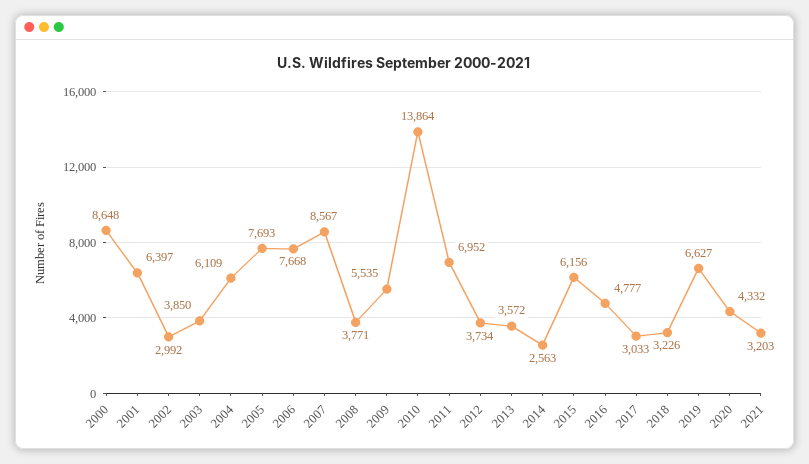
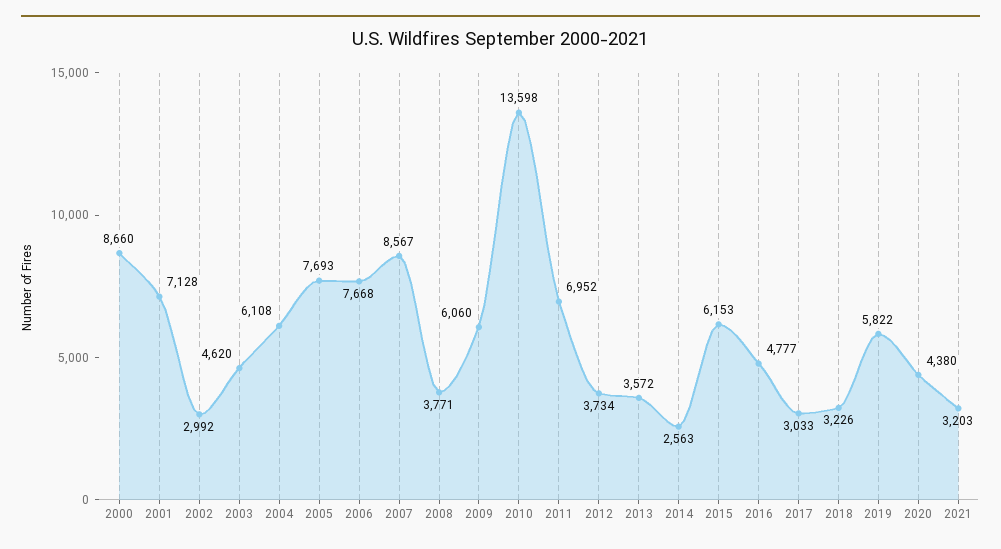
2000: 8648 -> 8660
2001: 6397 -> 7128
2003: 3850 -> 4620
2004: 6109 -> 6108
2009: 5535 -> 6060
2010: 13864 -> 13598
2015: 6156 -> 6153
2019: 6627 -> 5822
2020: 4332 -> 4380

